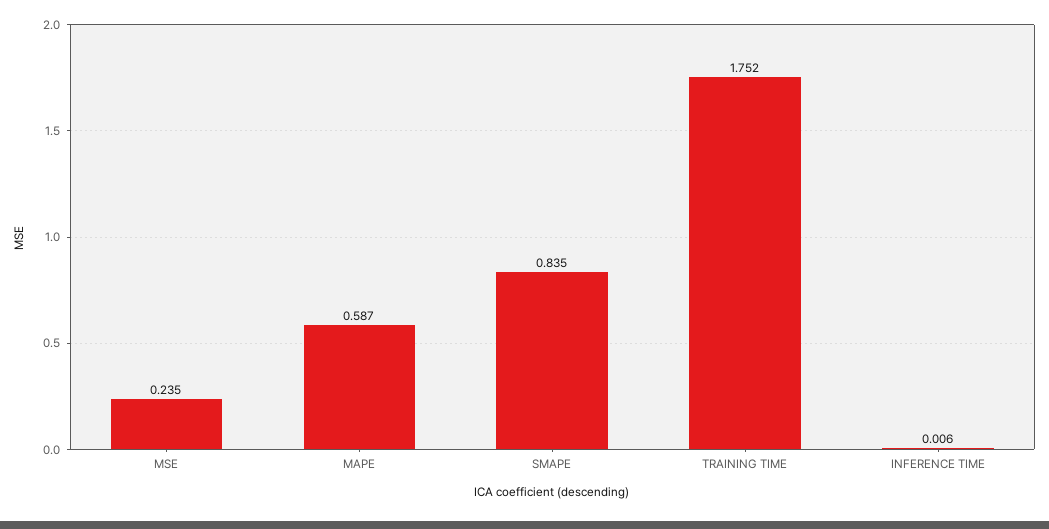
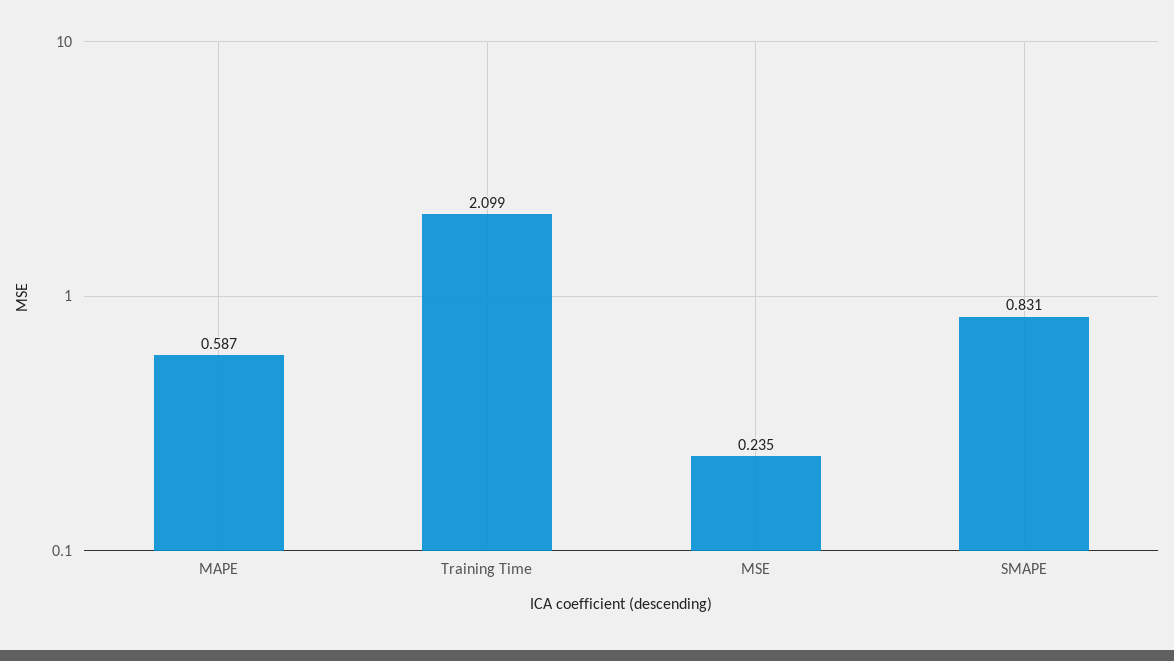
SMAPE: 0.835 -> 0.831
TRAINING TIME: 1.752 -> 2.099
INFERENCE TIME: 0.006 -> none

